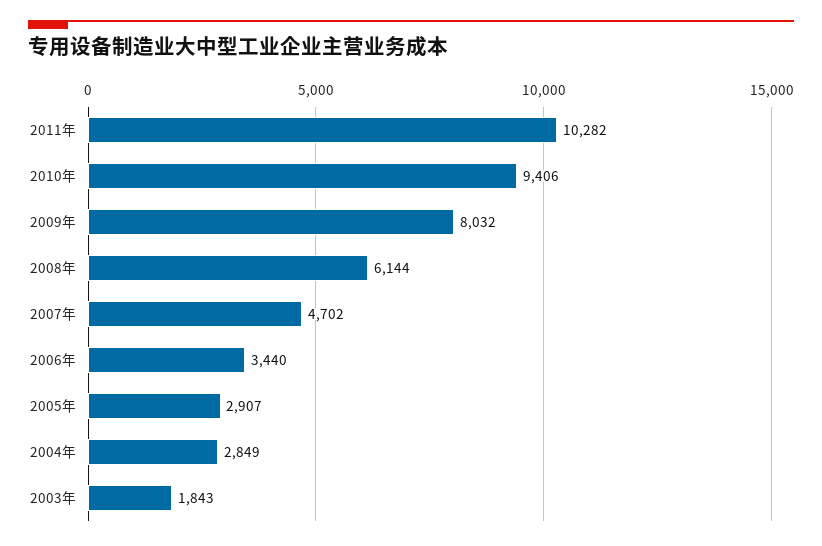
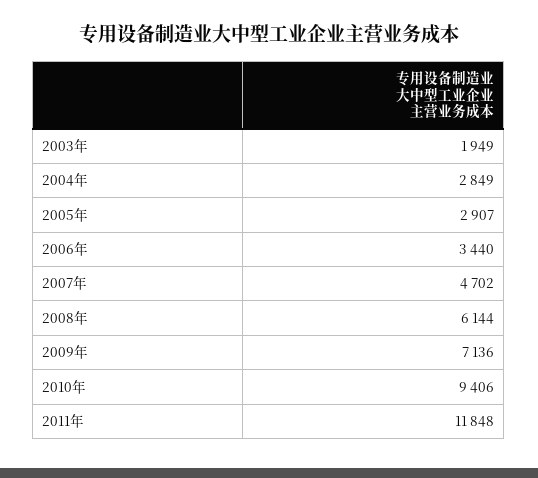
2011年: 10282 -> 11848
2009年: 8032 -> 7136
2003年: 1843 -> 1949

